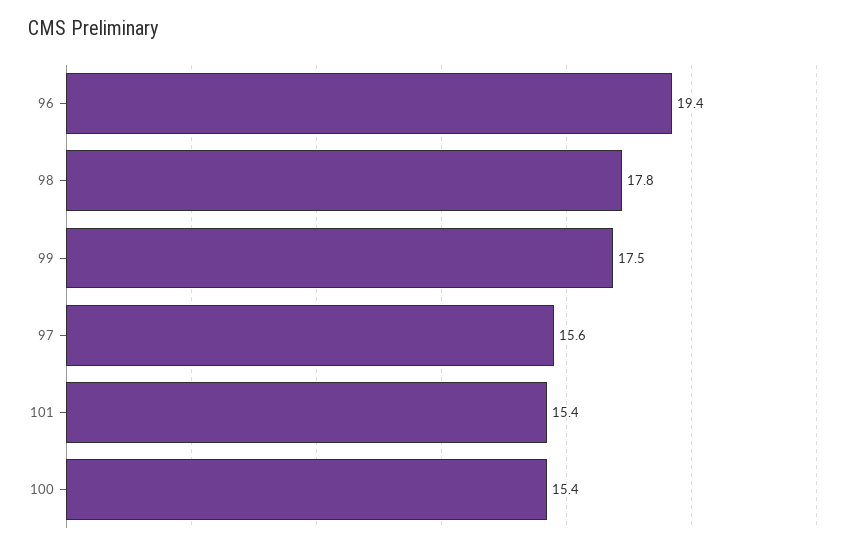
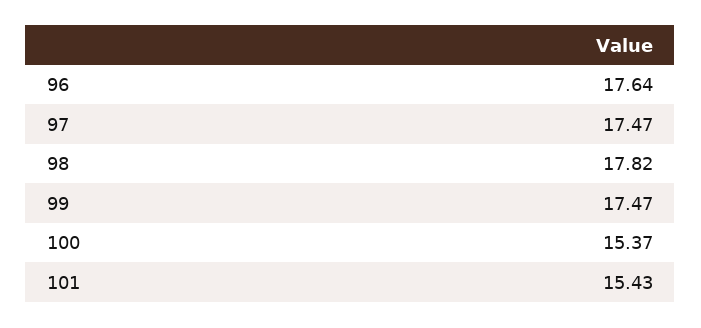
96: 19.4 -> 17.64
97: 15.6 -> 17.47

